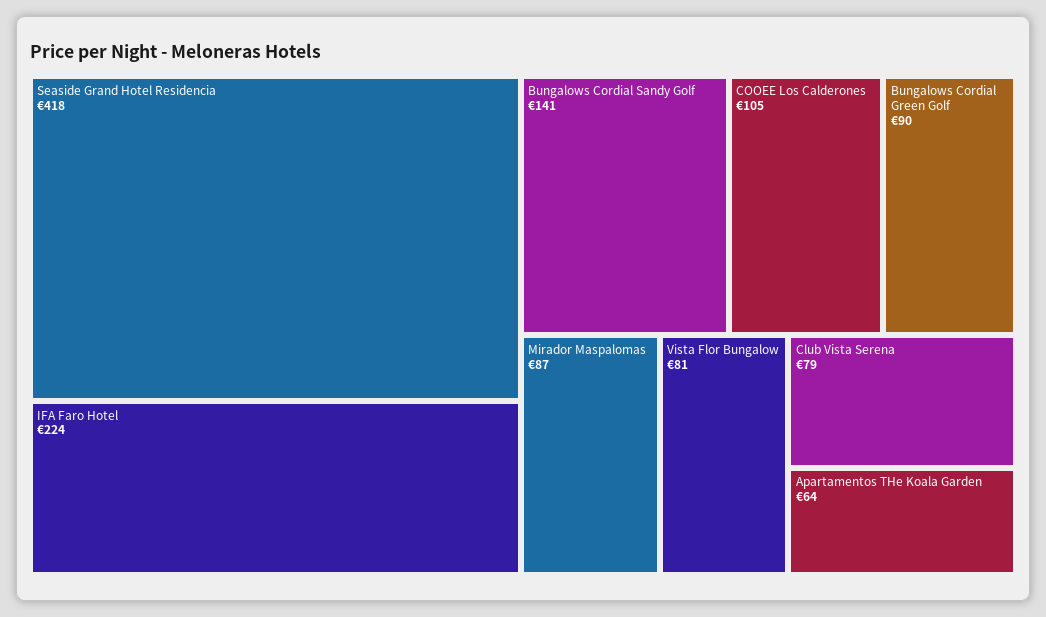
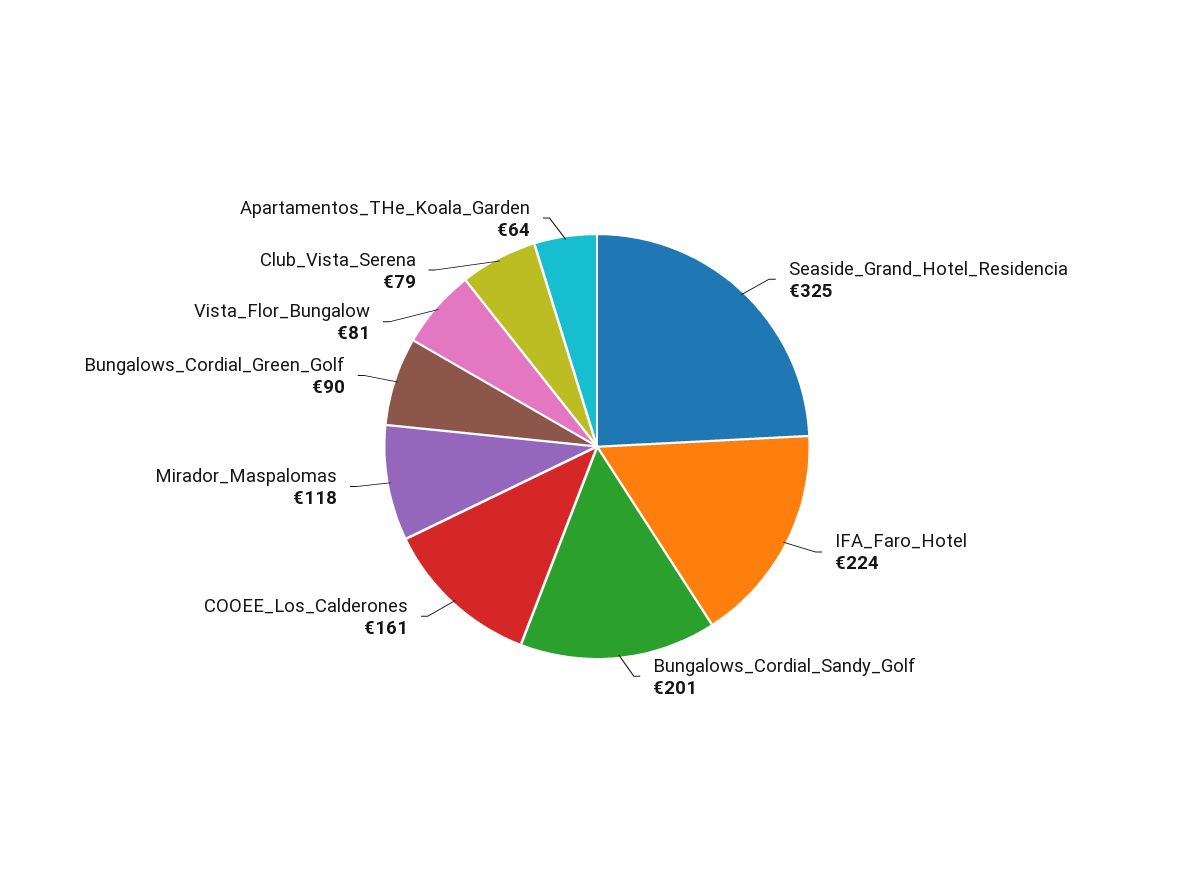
Seaside Grand Hotel Residencia: 418 -> 325
Bungalows Cordial Sandy Golf: 141 -> 201
COOEE Los Calderones: 105 -> 161
Mirador Maspalomas: 87 -> 118

